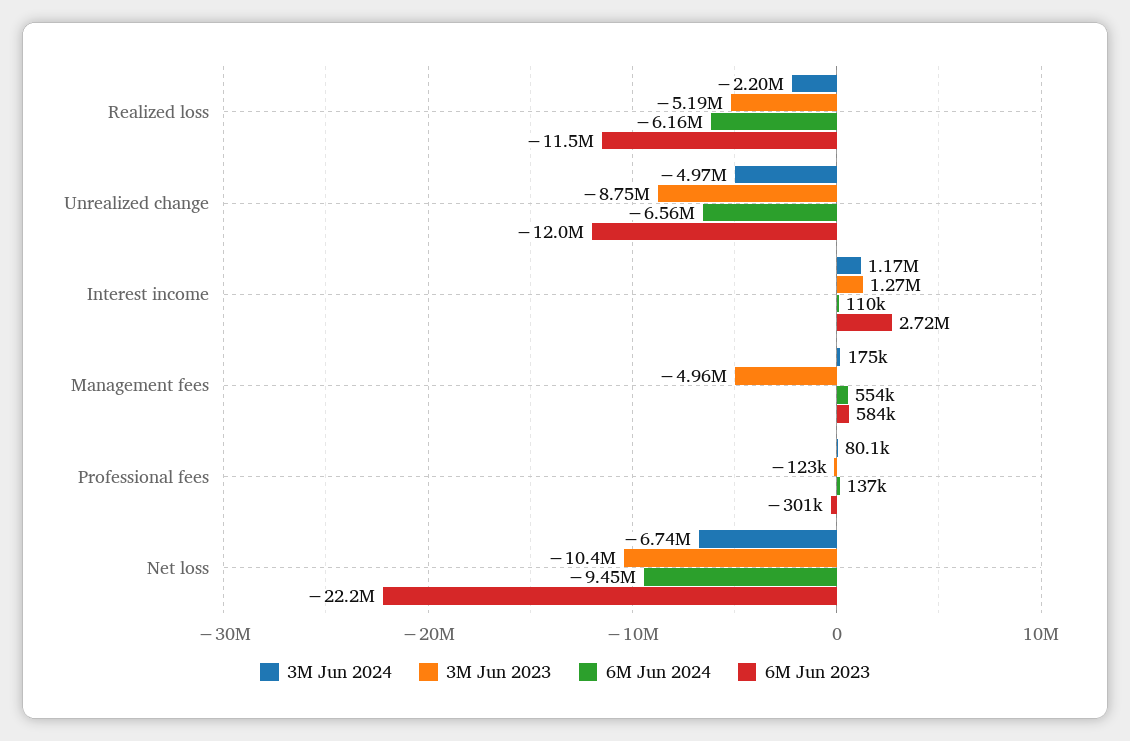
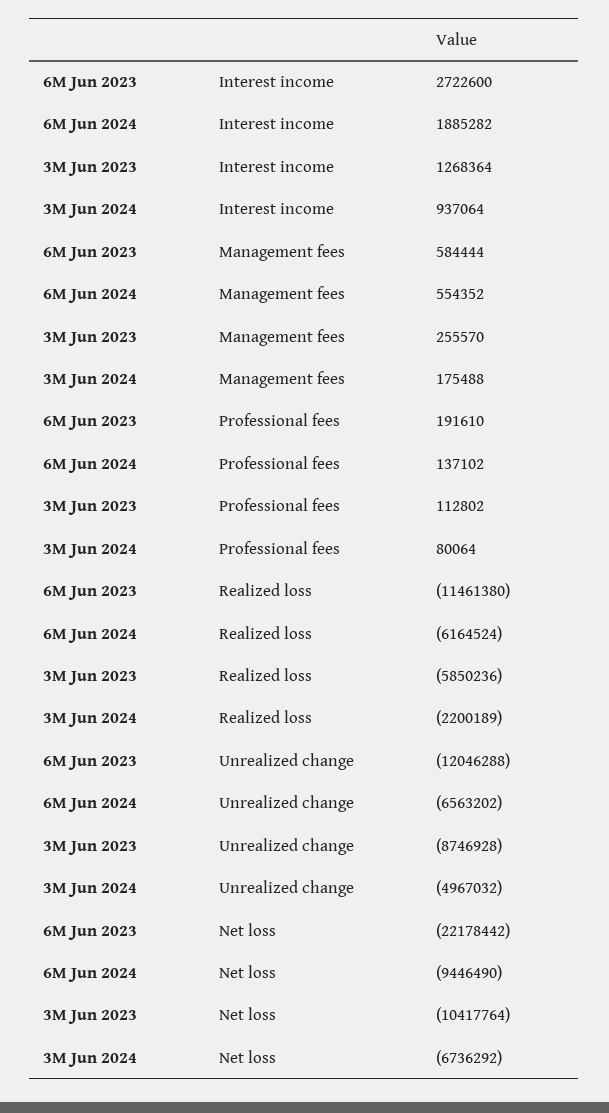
3M Jun 2023, Realized loss: -5190000 -> -5850236
3M Jun 2024, Interest income: 1170000 -> 937064
6M Jun 2024, Interest income: 110000 -> 1885282
3M Jun 2023, Management fees: -4960000 -> 255570
3M Jun 2023, Professional fees: -123000 -> 112802
6M Jun 2023, Professional fees: -301000 -> 191610

